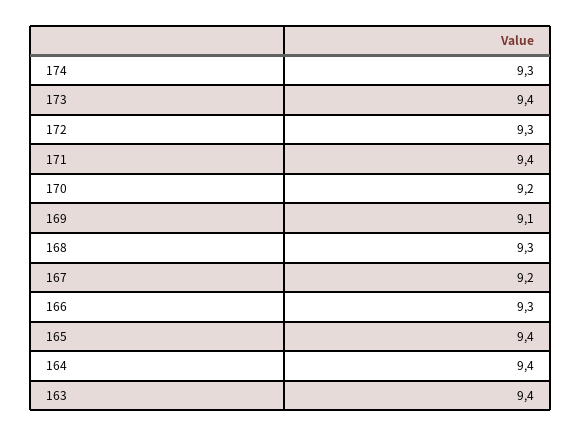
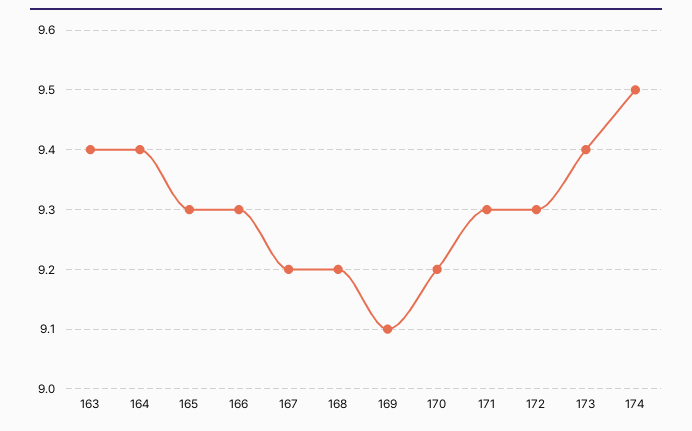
174: 9.3 -> 9.5
171: 9.4 -> 9.3
168: 9.3 -> 9.2
165: 9.4 -> 9.3

